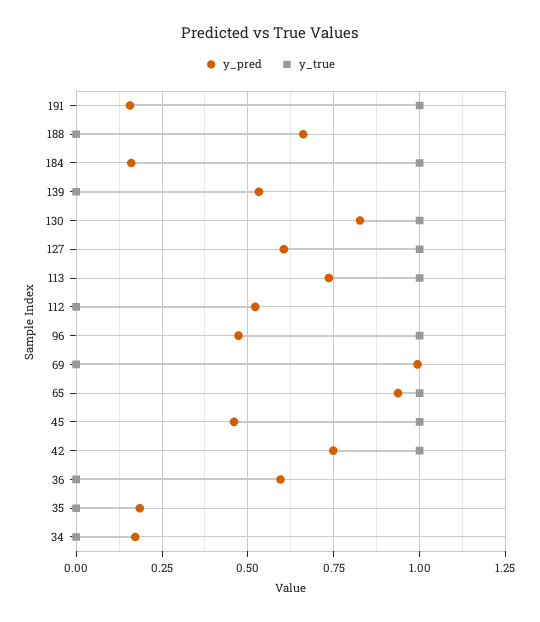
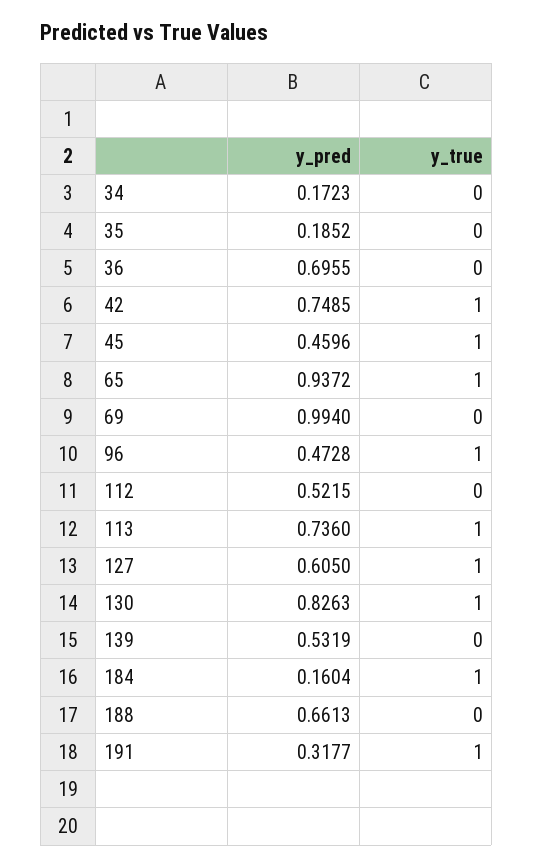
y_pred, 191: 0.15 -> 0.3177
y_pred, 36: 0.6 -> 0.6955

